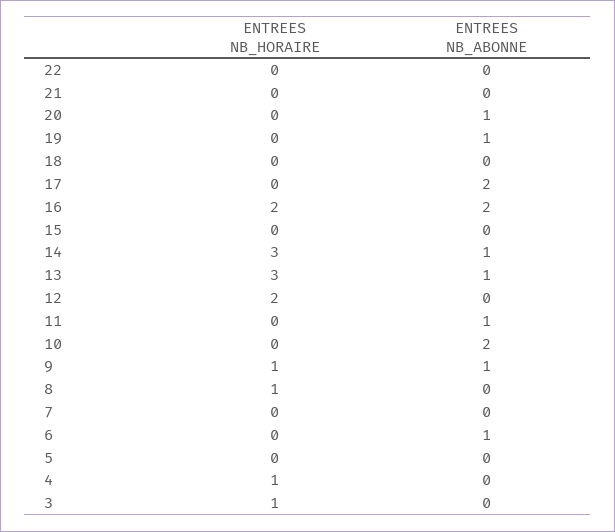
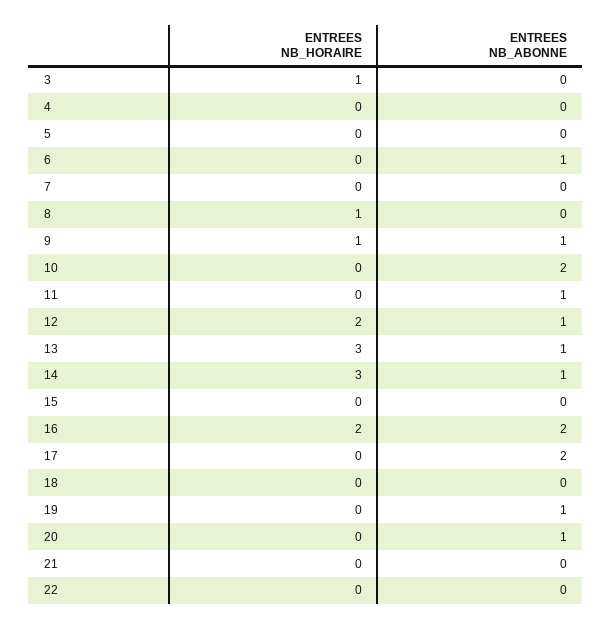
ENTREES NB_ABONNE, 12: 0 -> 1
ENTREES NB_HORAIRE, 4: 1 -> 0

